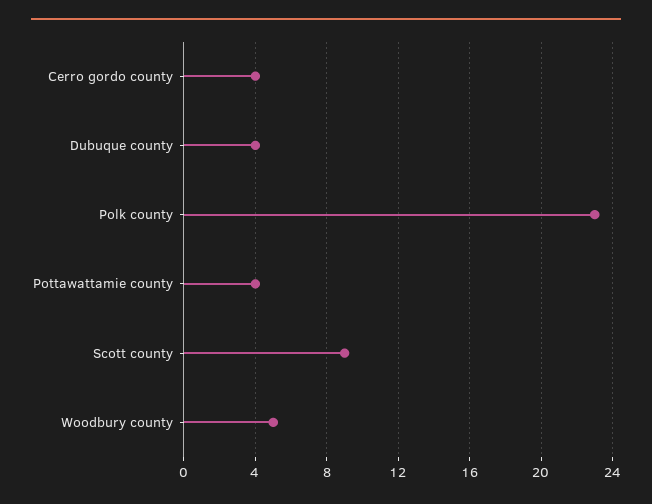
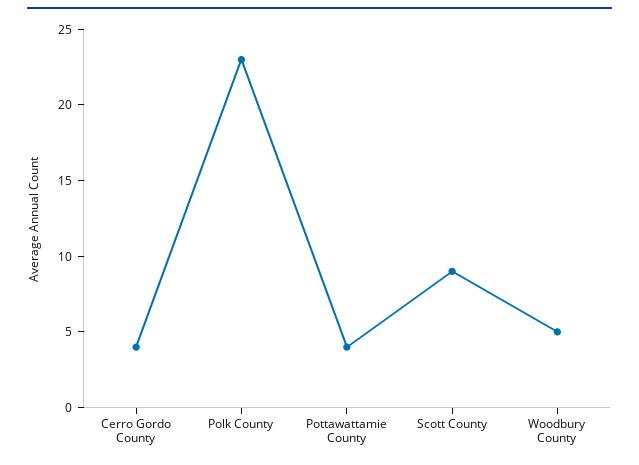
Dubuque county: 4 -> none

